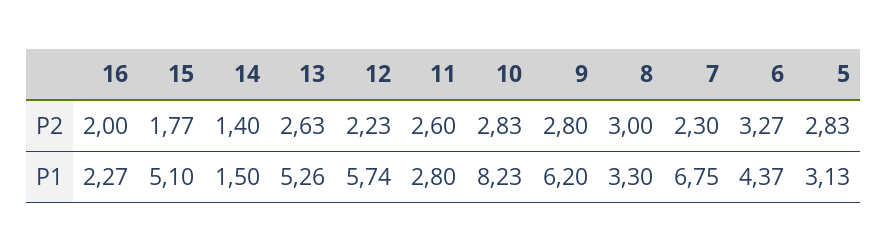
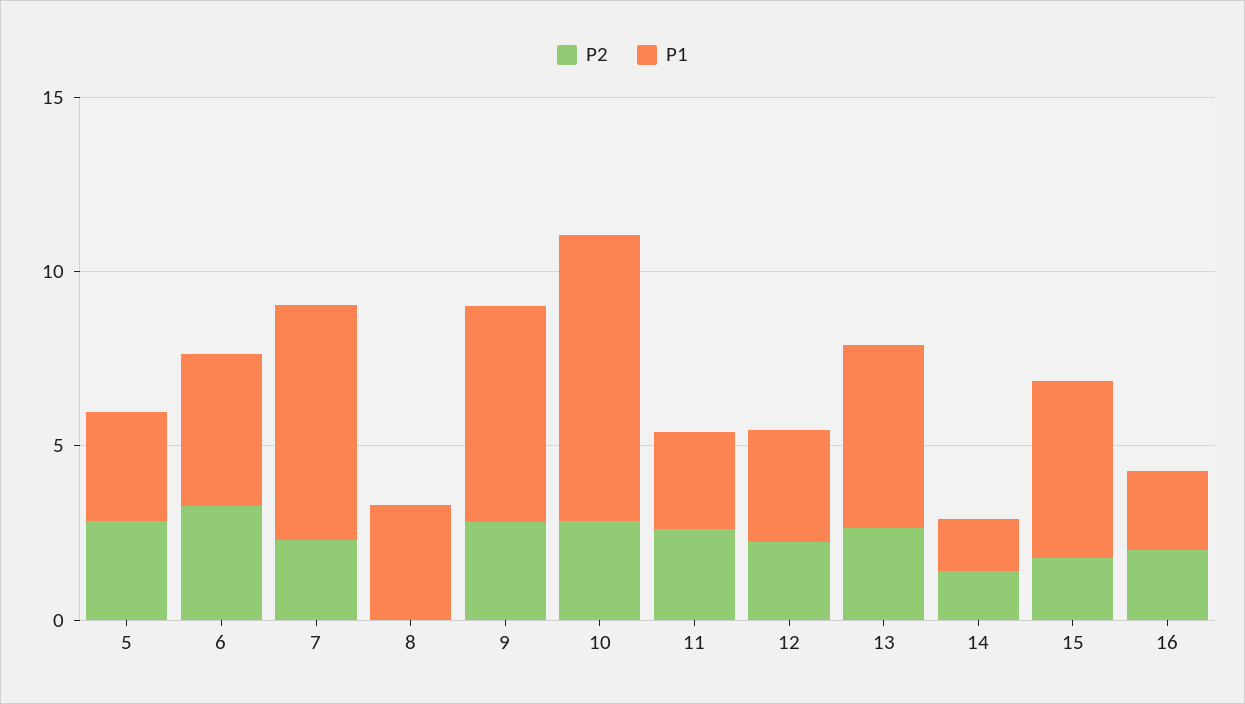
P2, 8: 3 -> 0
P1, 12: 5.74 -> 3

